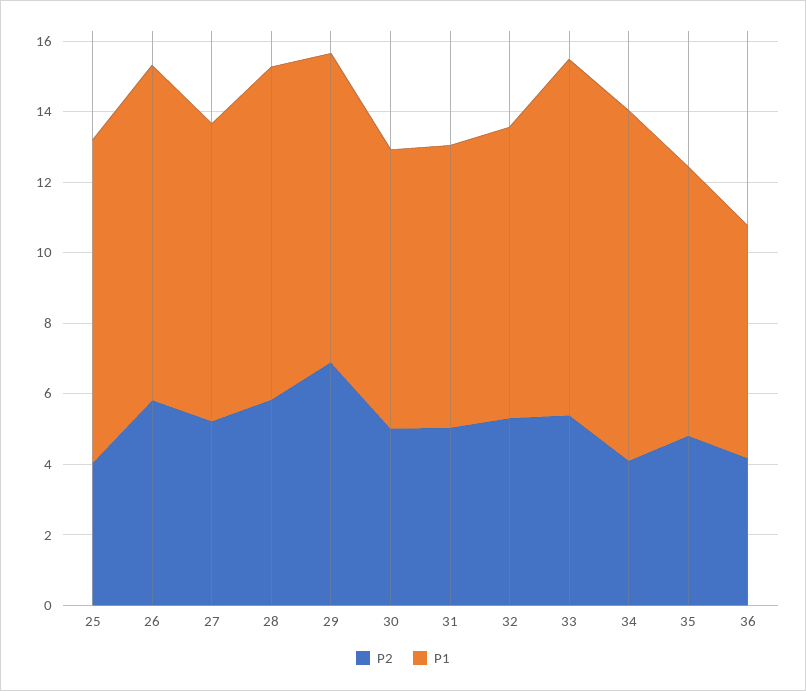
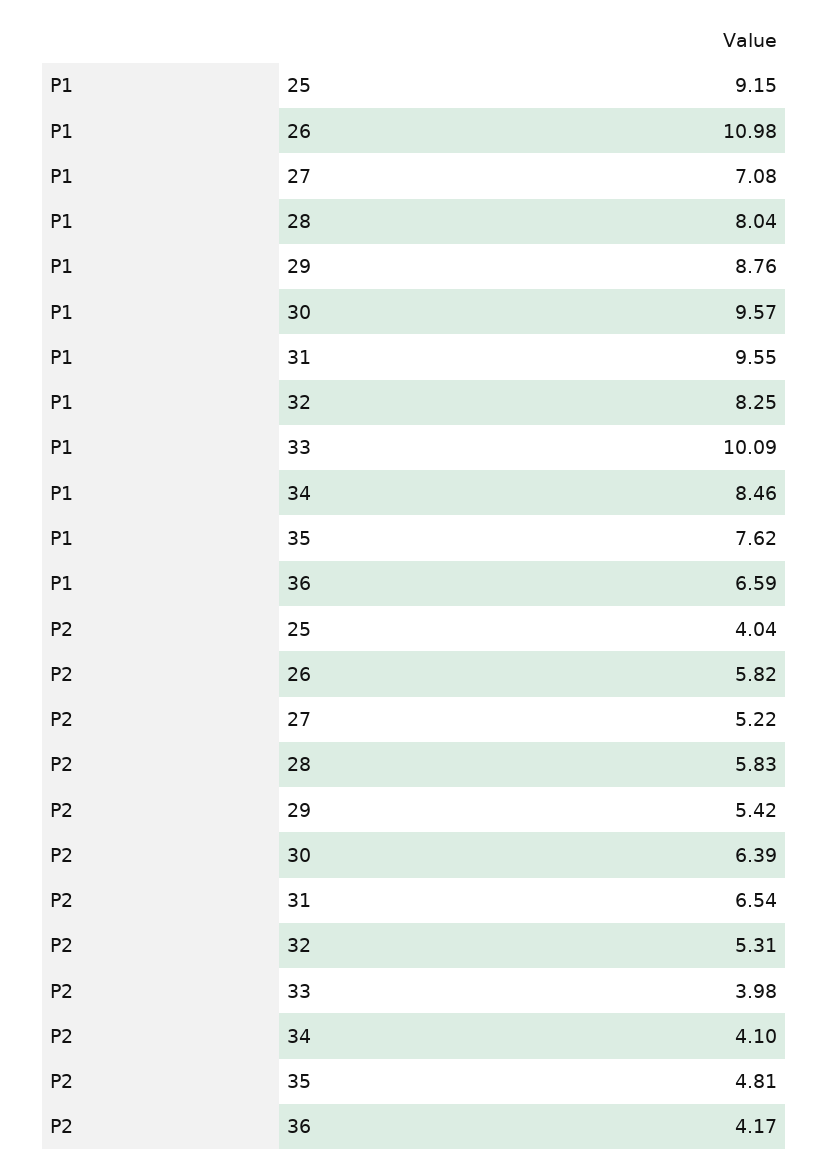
P1, 26: 9.5 -> 10.98
P1, 27: 8.5 -> 7.08
P1, 28: 9.5 -> 8.04
P2, 29: 7 -> 5.42
P2, 30: 5 -> 6.39
P1, 30: 8 -> 9.57
P2, 31: 5 -> 6.54
P1, 31: 8 -> 9.55
P2, 33: 5.5 -> 3.98
P1, 34: 10 -> 8.46

